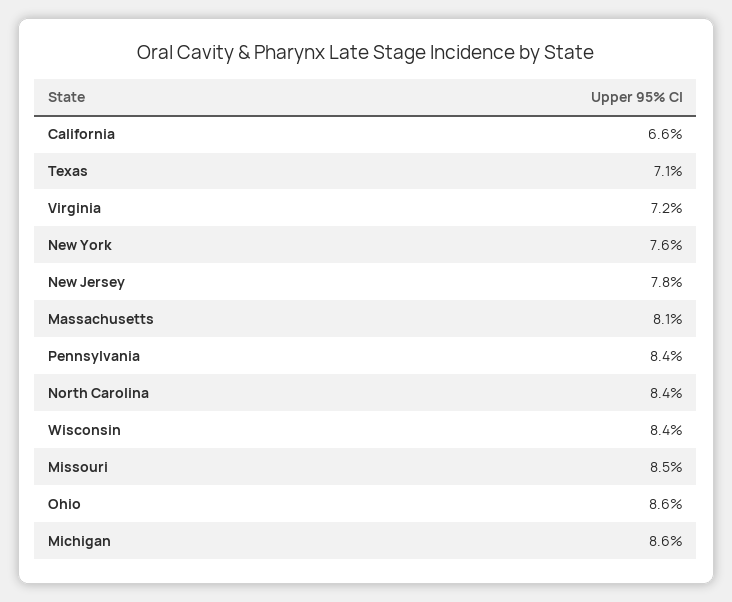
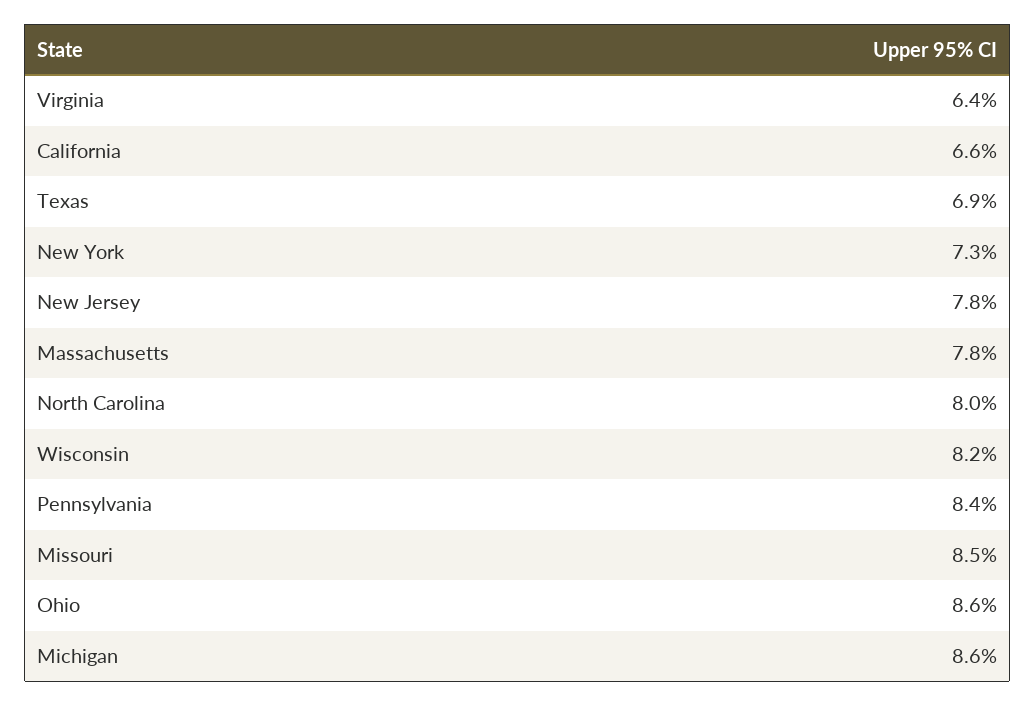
Texas: 7.1 -> 6.9
Virginia: 7.2 -> 6.4
New York: 7.6 -> 7.3
Massachusetts: 8.1 -> 7.8
North Carolina: 8.4 -> 8
Wisconsin: 8.4 -> 8.2

